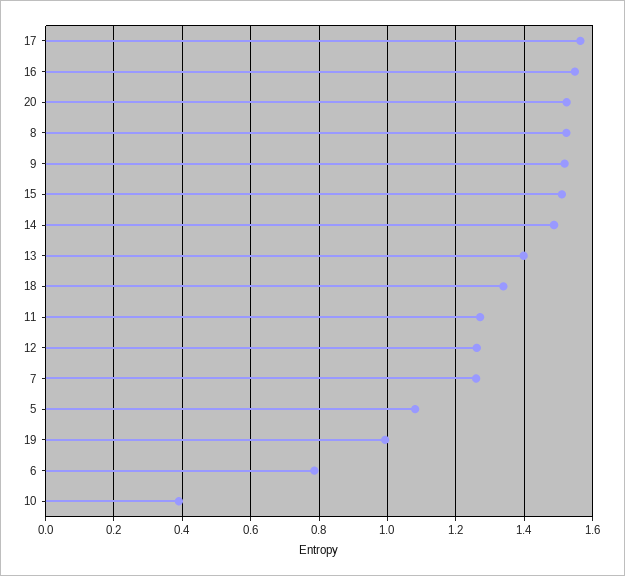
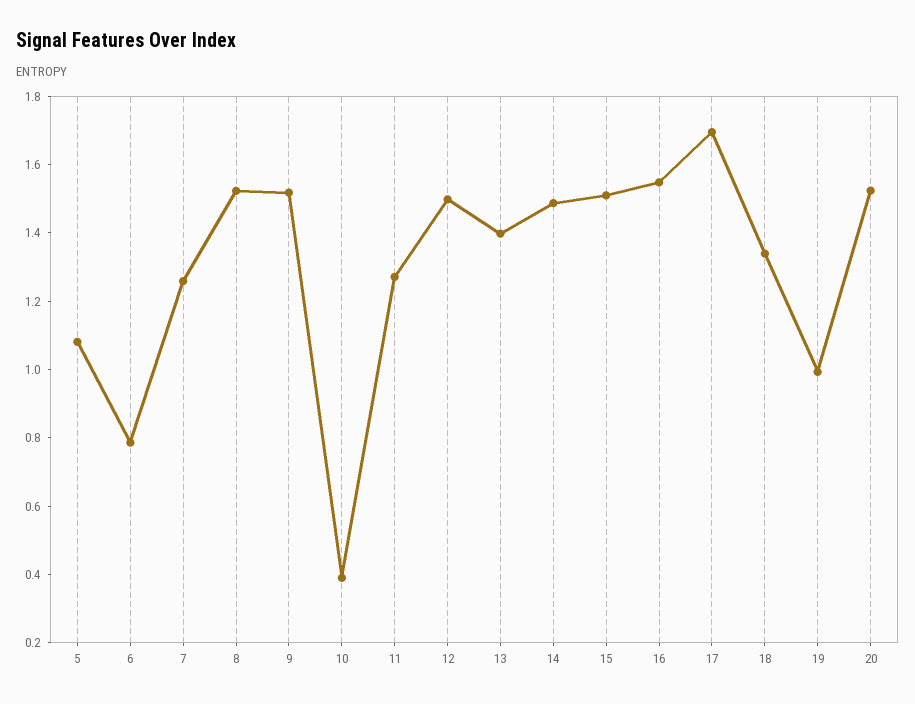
17: 1.56 -> 1.7
12: 1.26 -> 1.5

